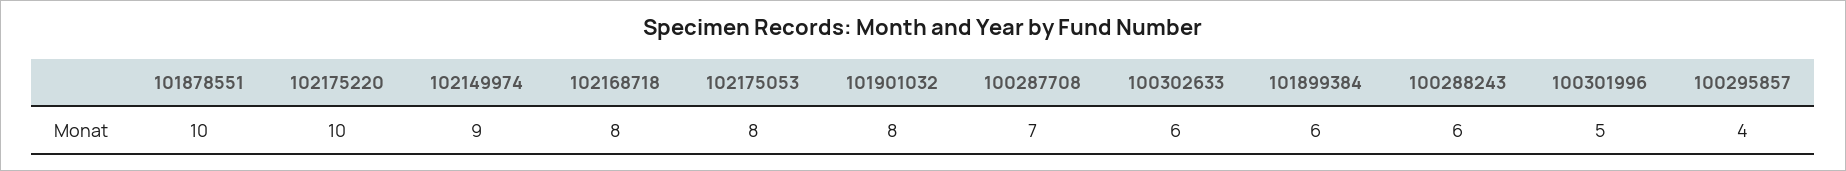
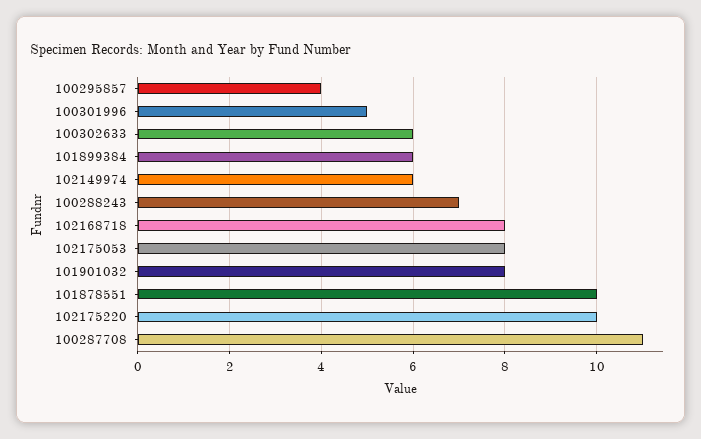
102149974: 9 -> 6
100287708: 7 -> 11
100288243: 6 -> 7

